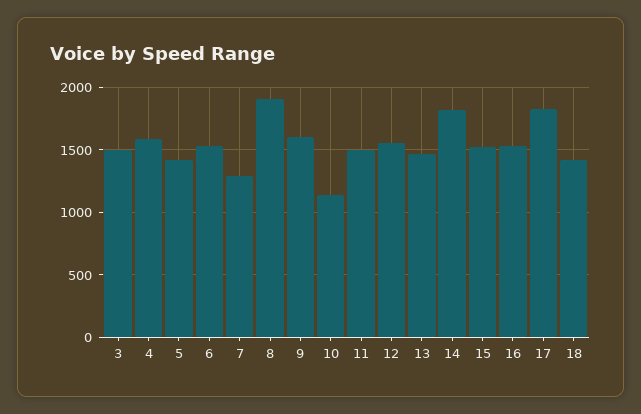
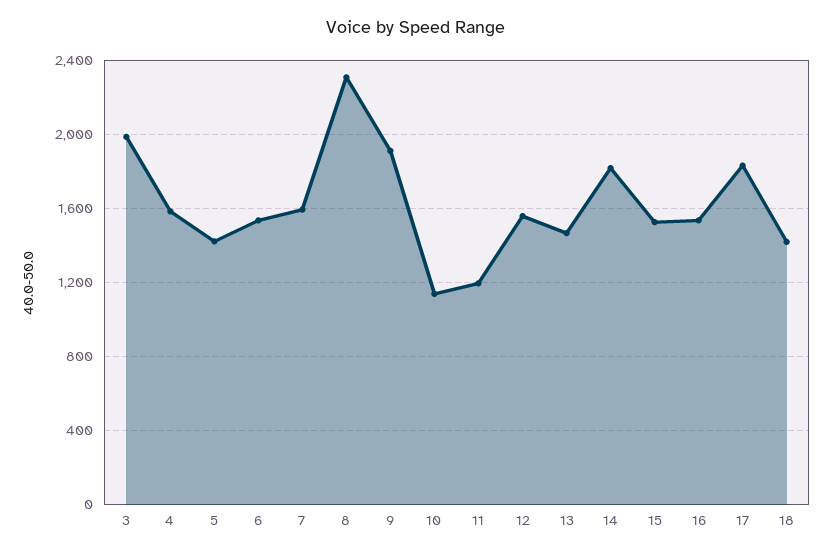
3: 1500 -> 2000
7: 1300 -> 1600
8: 1900 -> 2300
9: 1600 -> 1900
11: 1500 -> 1200

